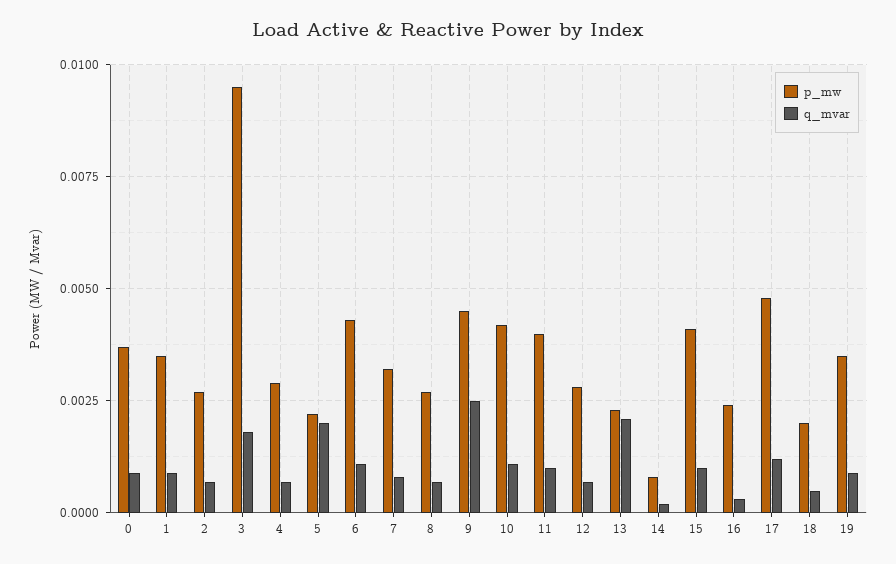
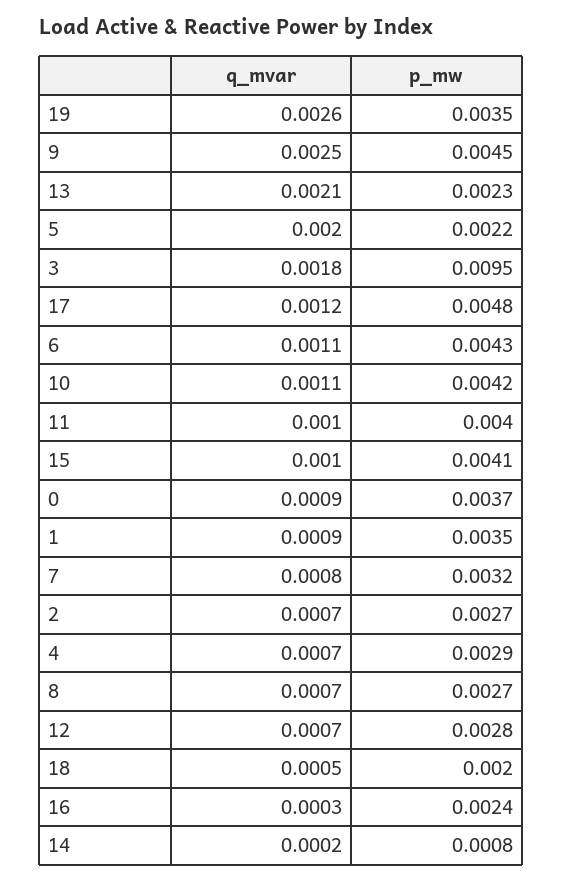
q_mvar, 19: 0.001 -> 0.0026

